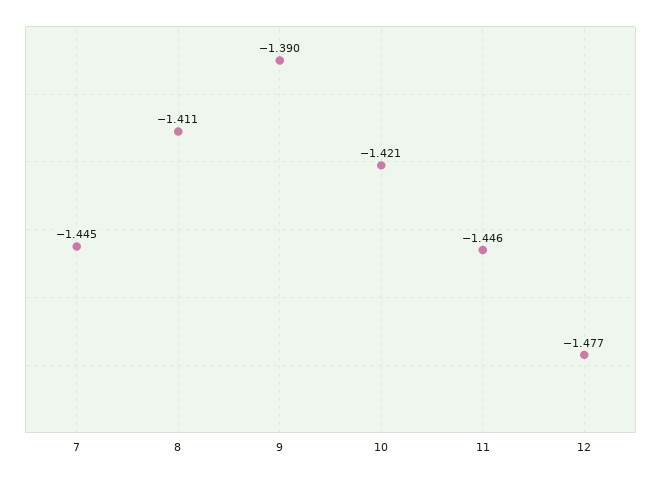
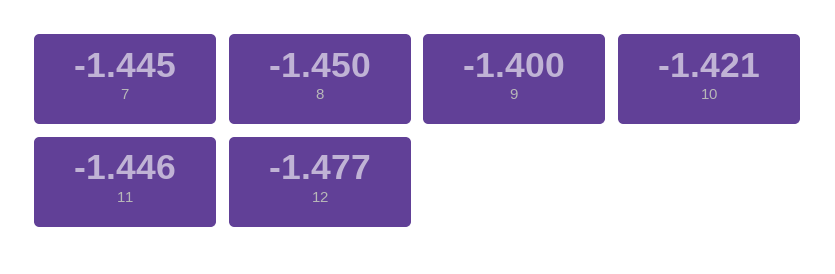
8: -1.411 -> -1.45
9: -1.39 -> -1.4

